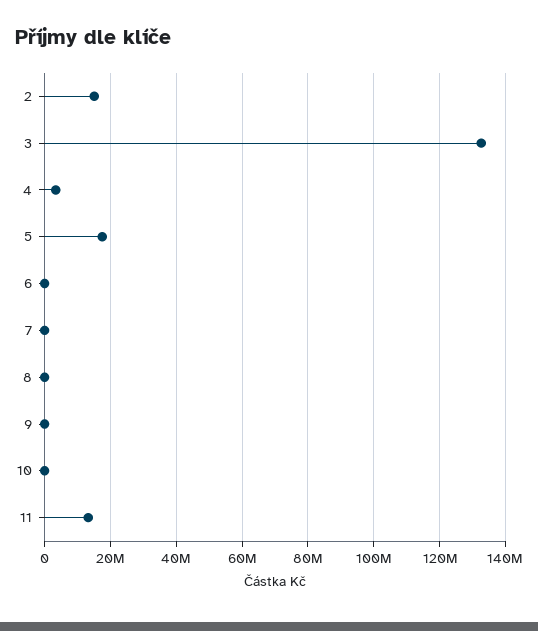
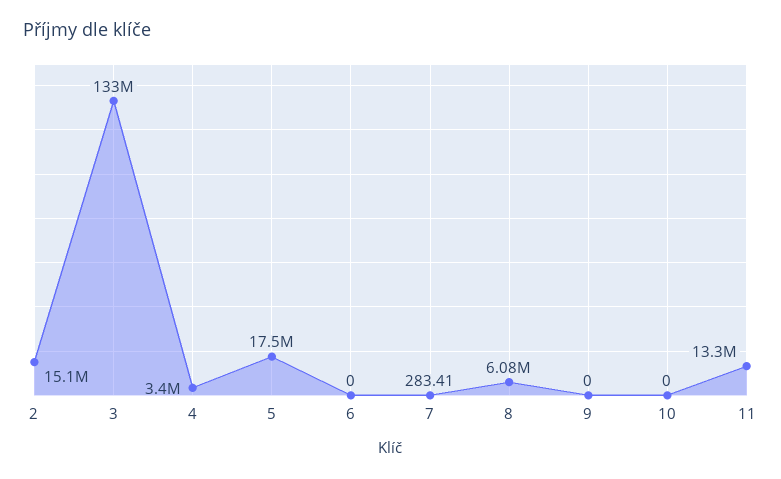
8: 0 -> 6080000

